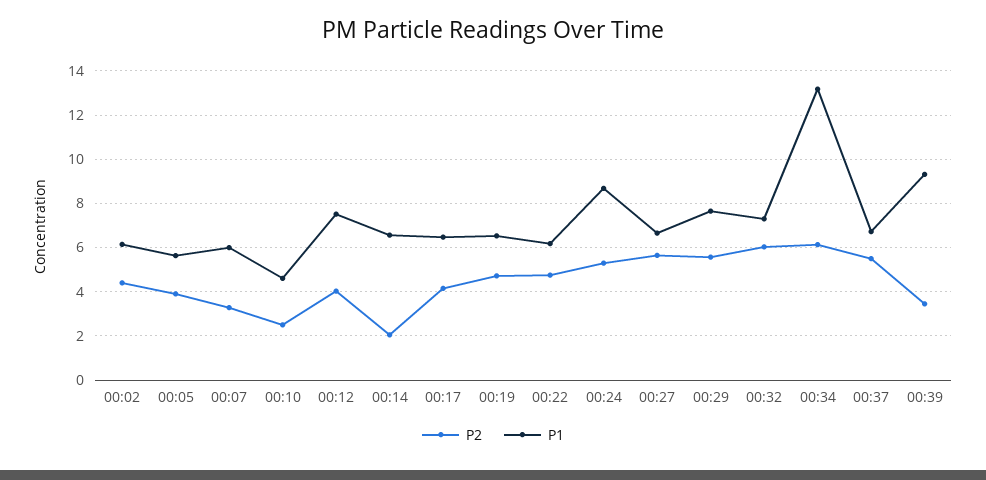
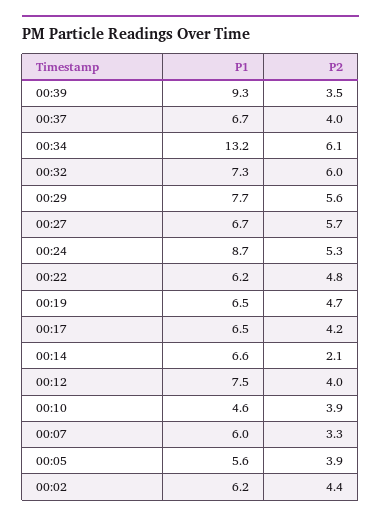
P2, 00:10: 2.5 -> 3.9
P2, 00:37: 5.5 -> 4

